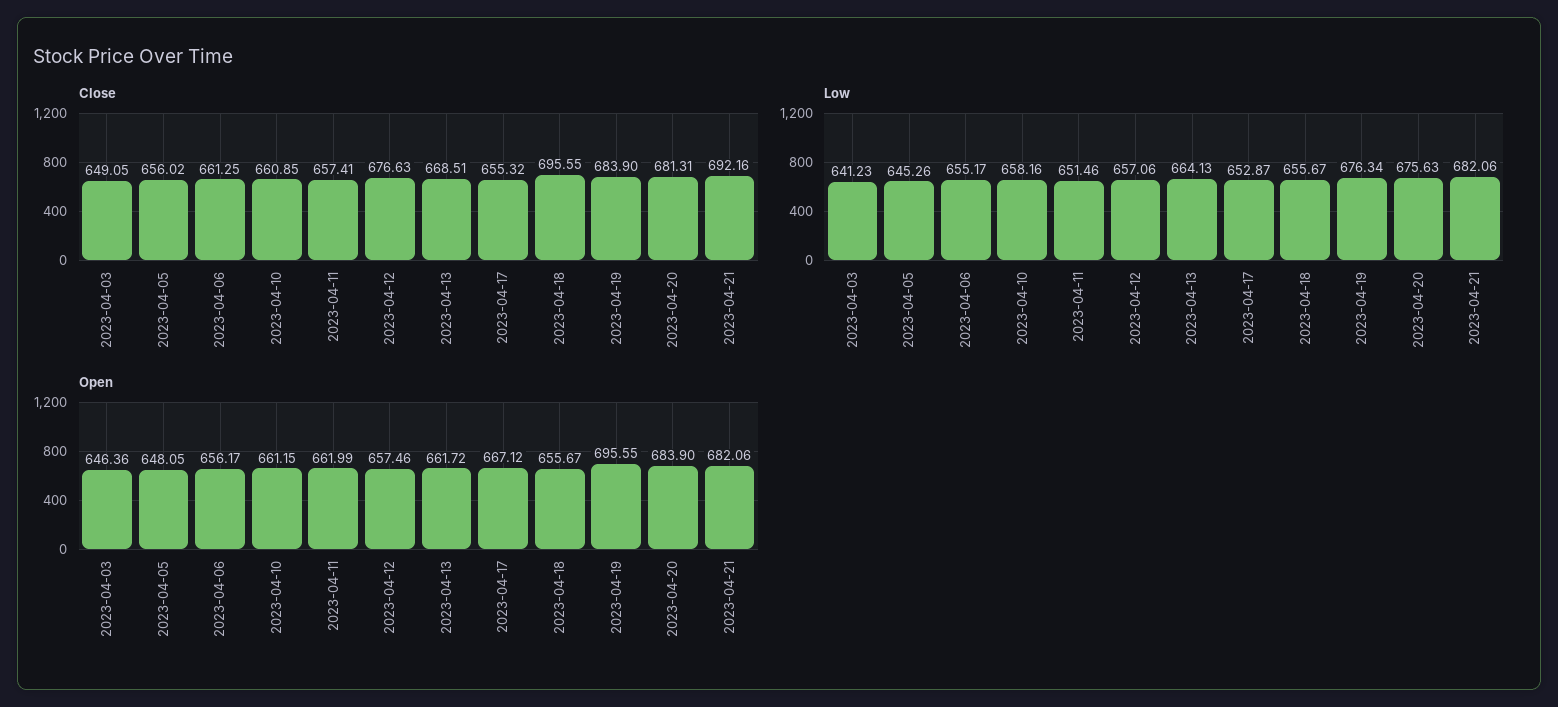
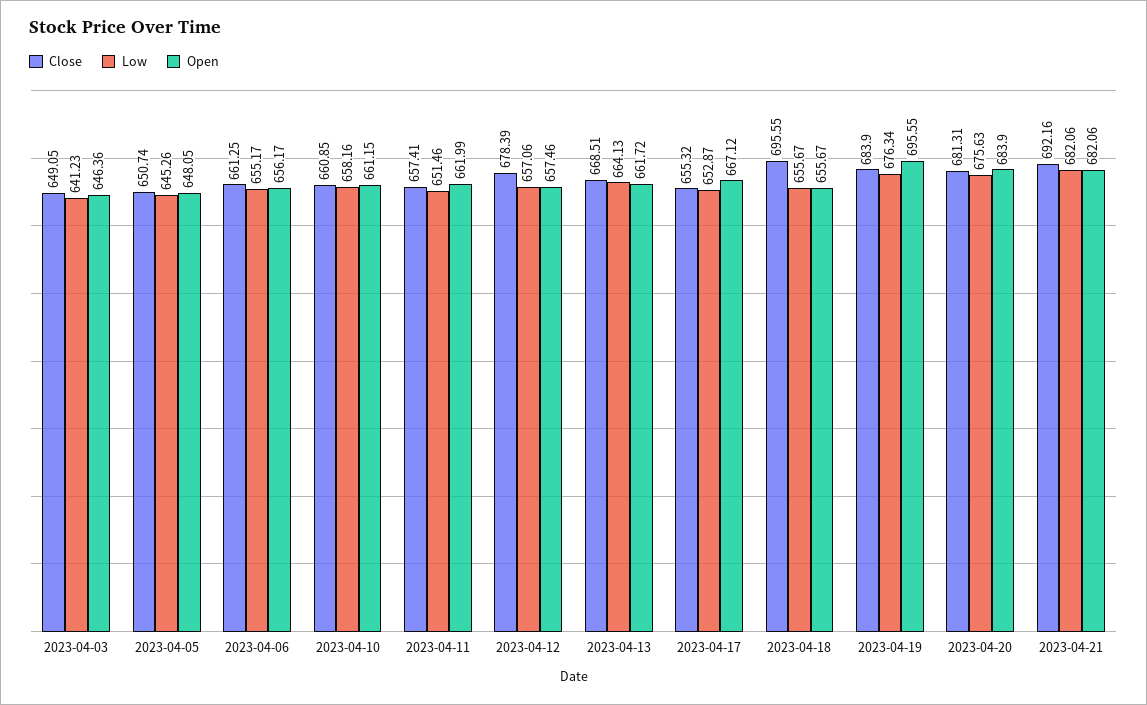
Close, 2023-04-05: 656.02 -> 650.74
Close, 2023-04-12: 676.63 -> 678.39

